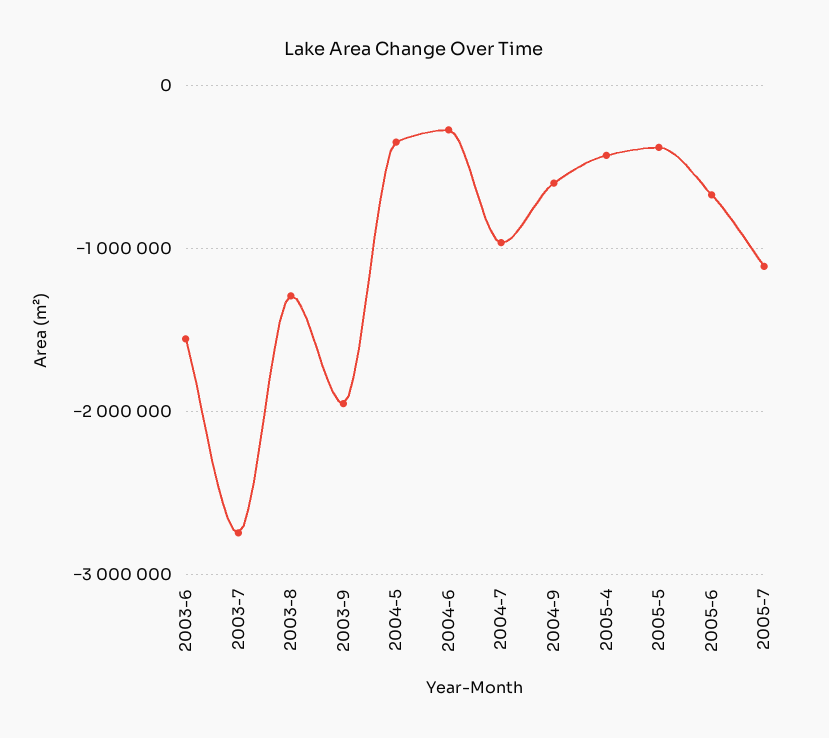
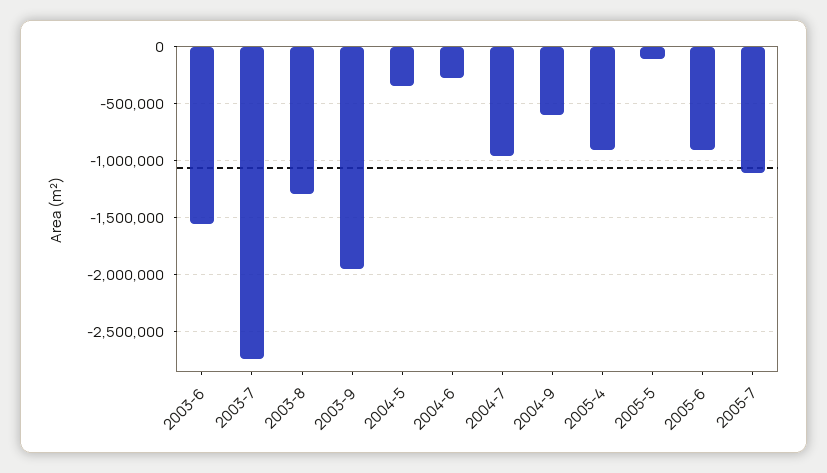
2005-4: -400000 -> -900000
2005-5: -400000 -> -100000
2005-6: -700000 -> -900000

